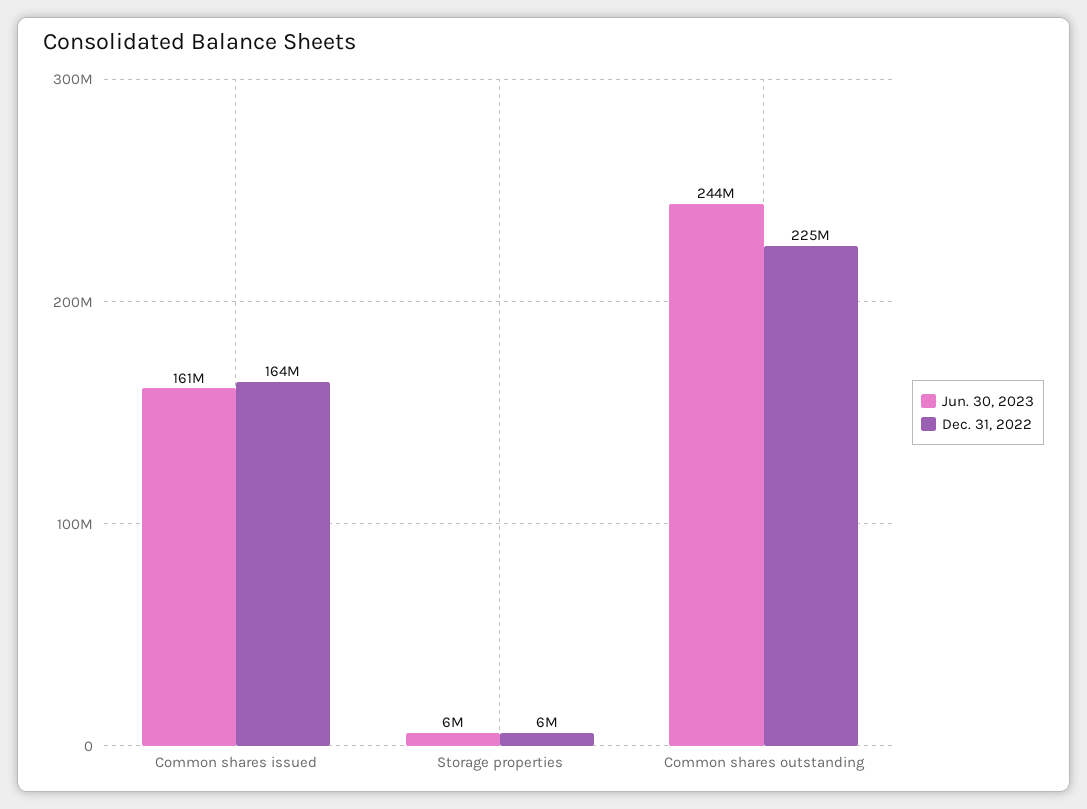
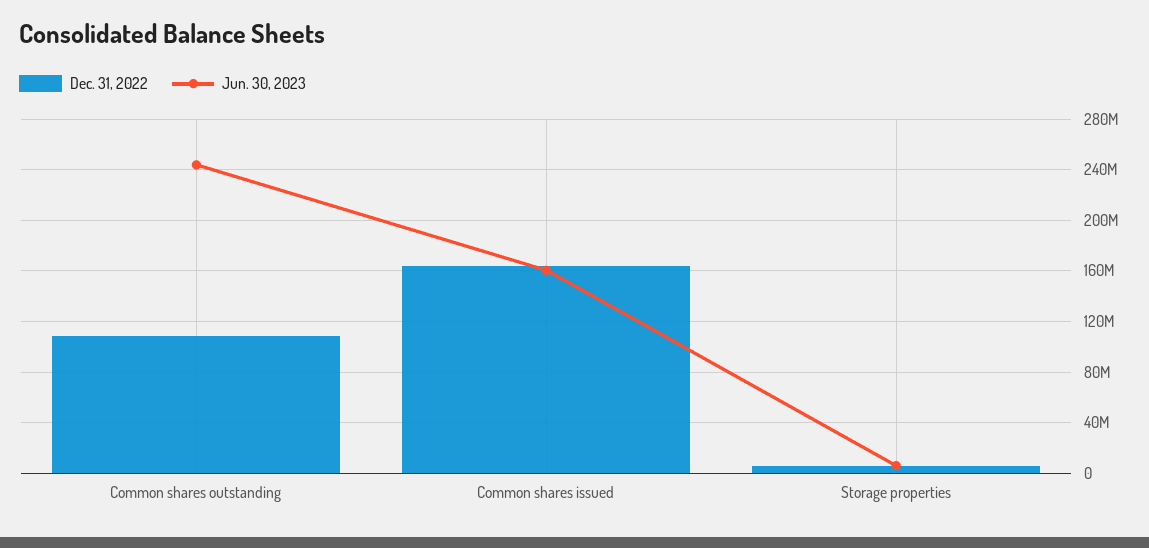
Dec. 31, 2022, Common shares outstanding: 225000000 -> 110000000

